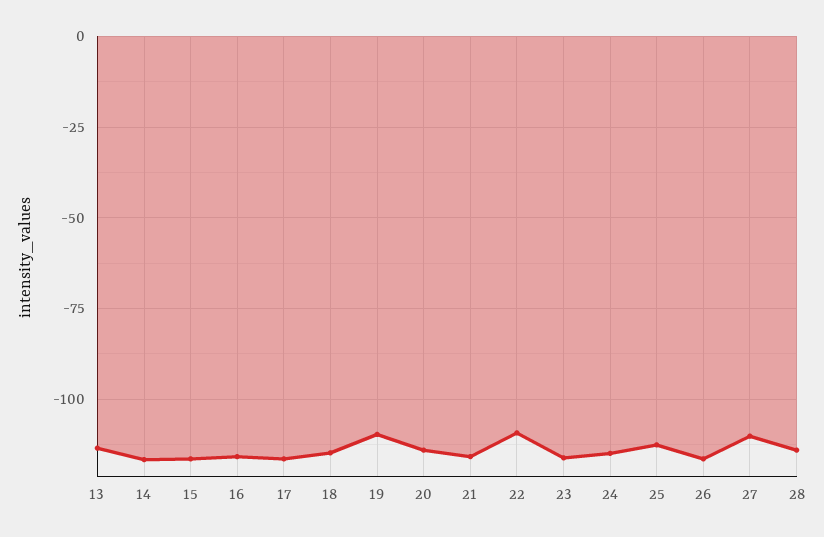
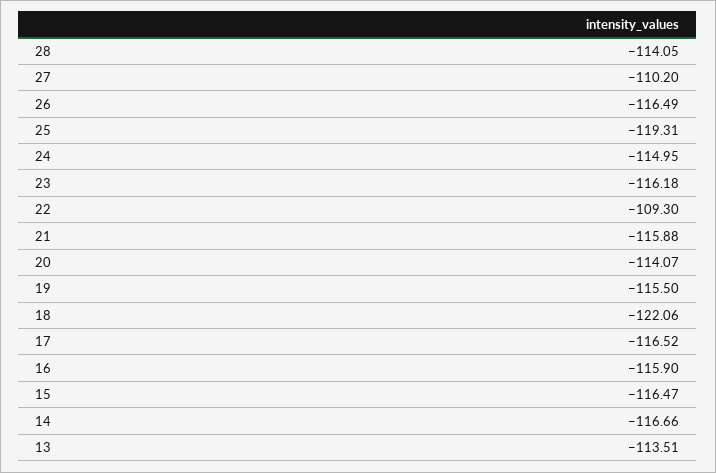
18: -115 -> -122.06
19: -110 -> -115.5
25: -112.5 -> -119.31

